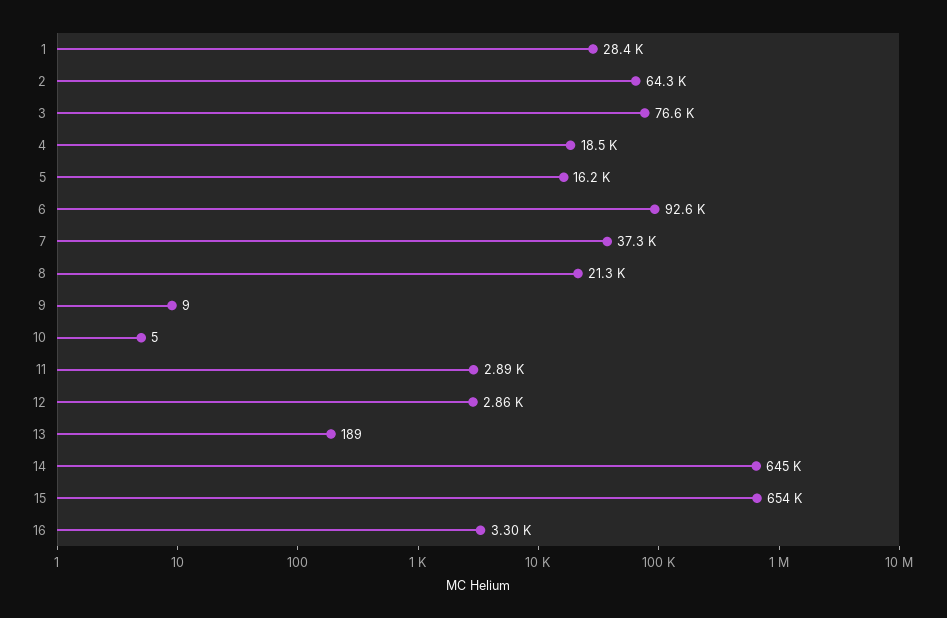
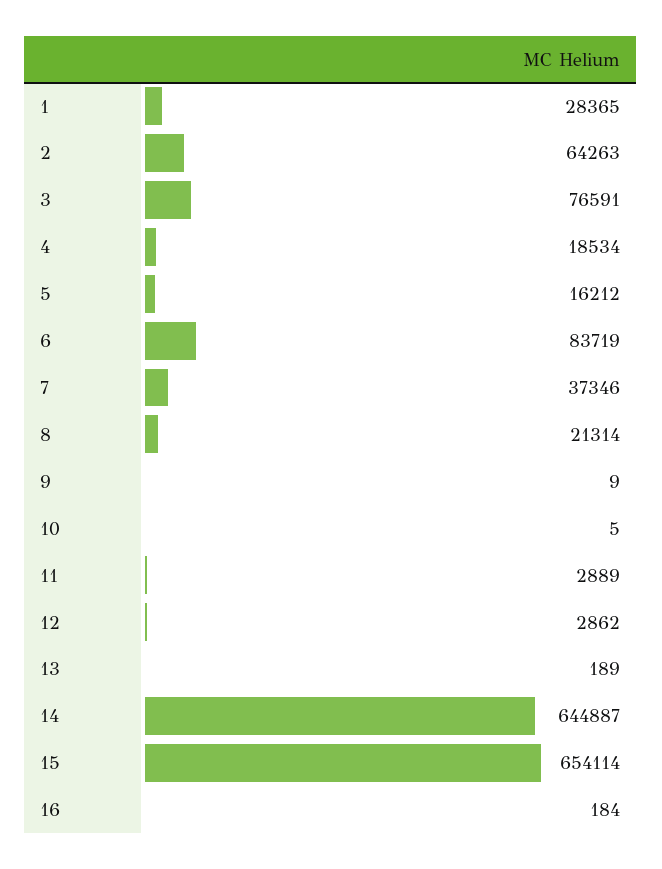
6: 92600 -> 83719
16: 3300 -> 184

